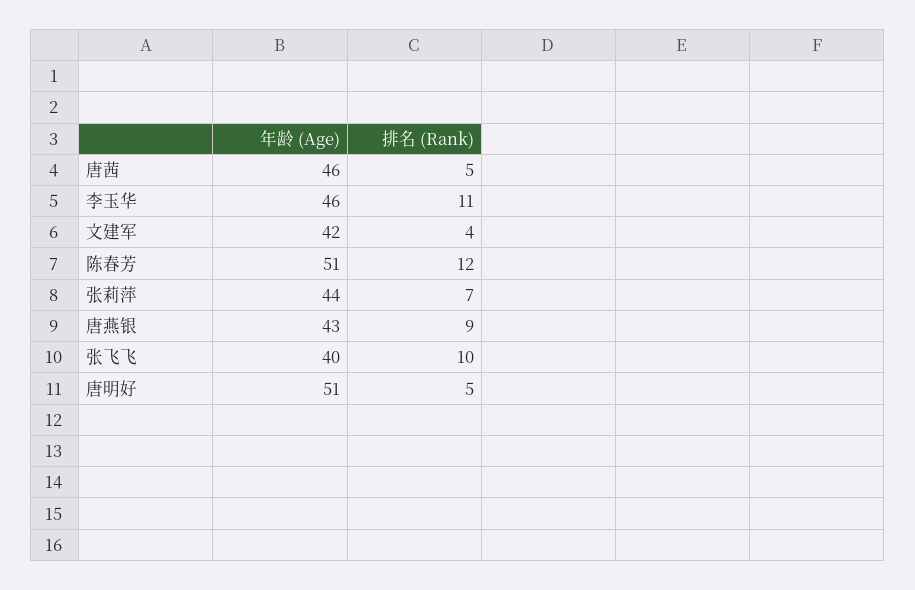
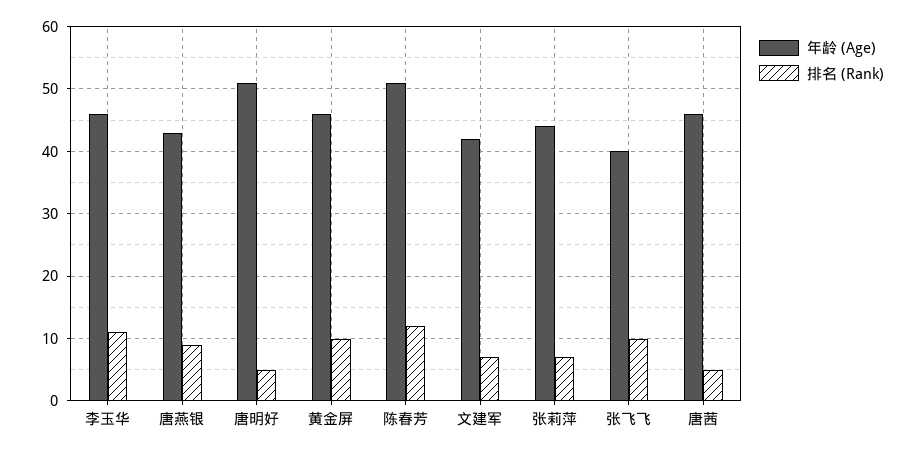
排名 (Rank), 文建军: 4 -> 7
年龄 (Age), 黄金屏: none -> 46
排名 (Rank), 黄金屏: none -> 10

